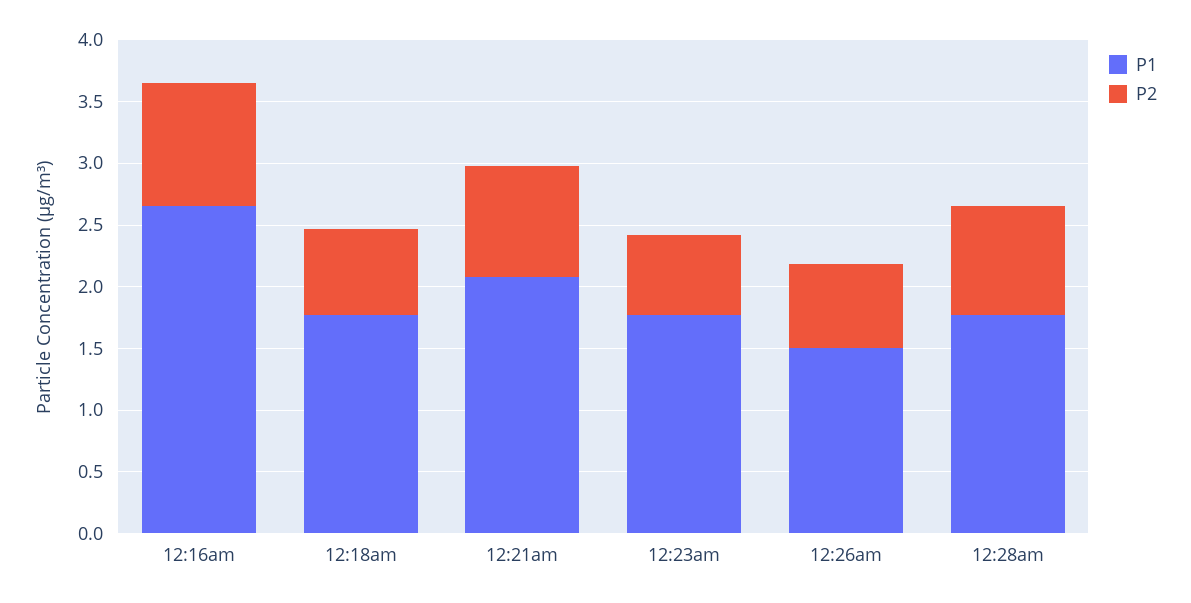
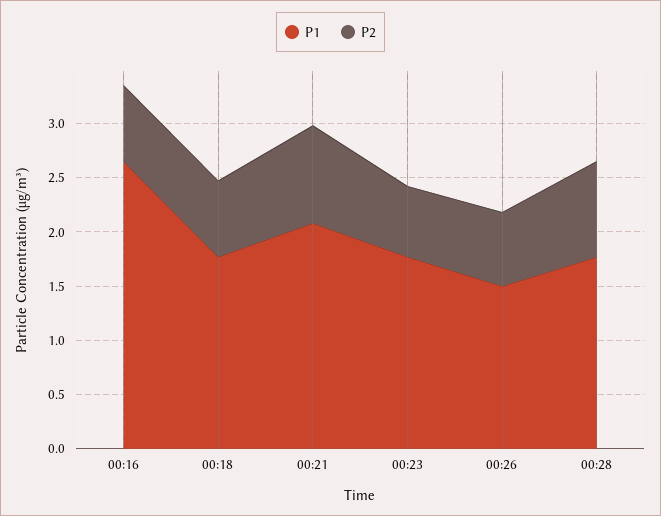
P2, 12:16am: 1 -> 0.7

